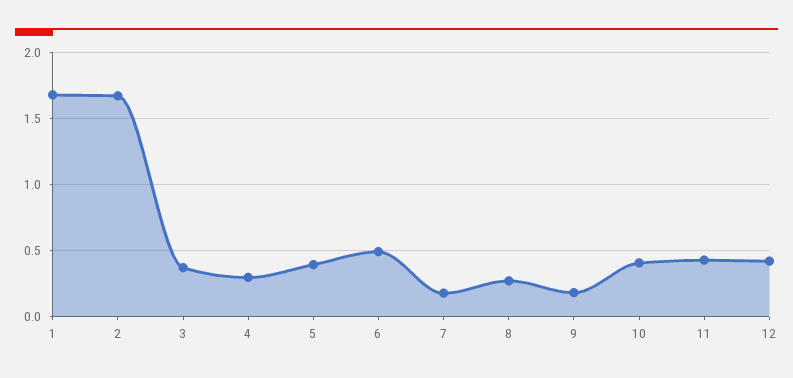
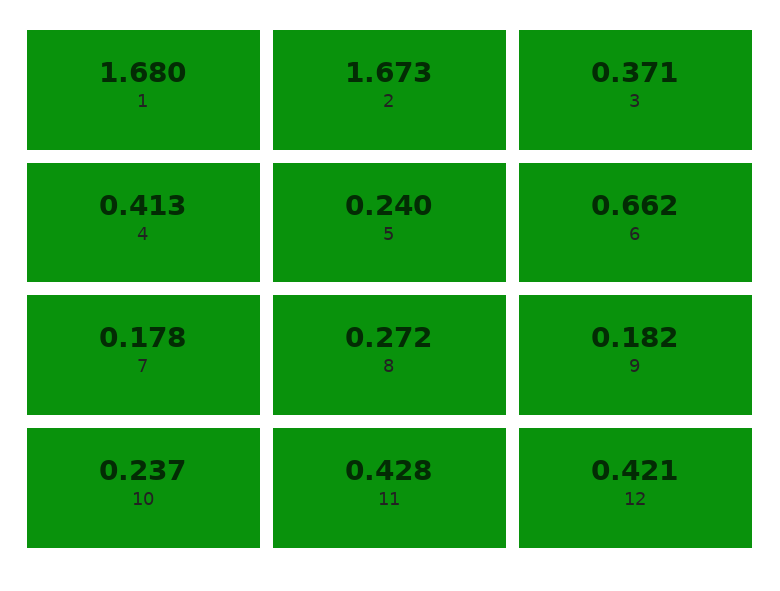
4: 0.3 -> 0.413
5: 0.4 -> 0.24
6: 0.5 -> 0.662
10: 0.4 -> 0.237

